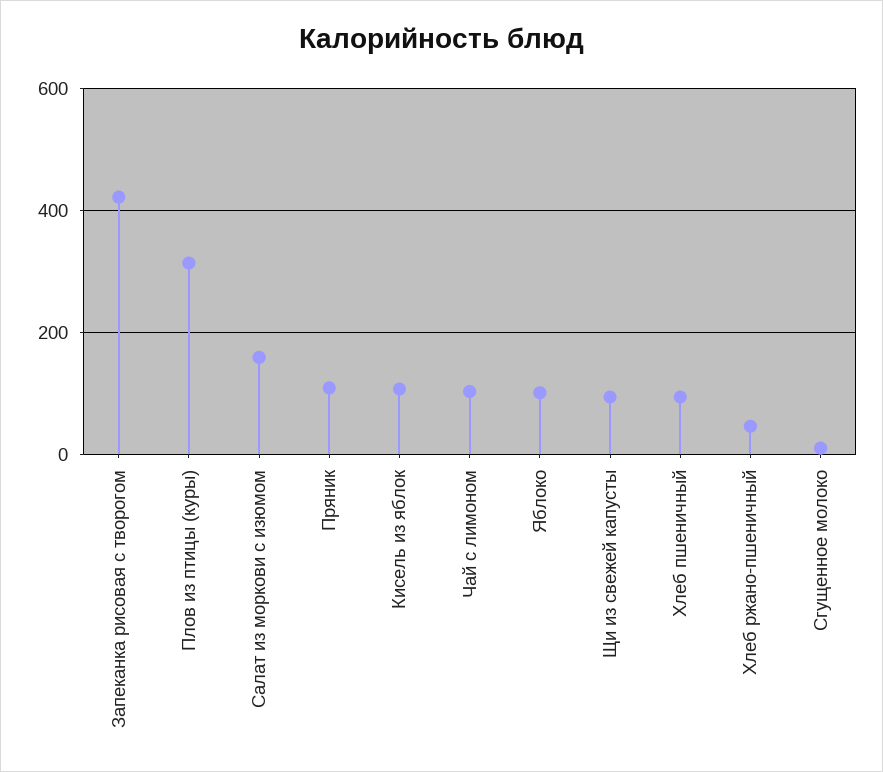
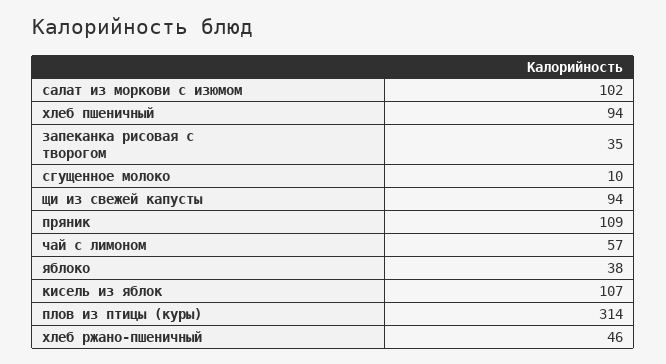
Запеканка рисовая с творогом: 420 -> 35
Салат из моркови с изюмом: 160 -> 102
Чай с лимоном: 100 -> 57
Яблоко: 100 -> 38

